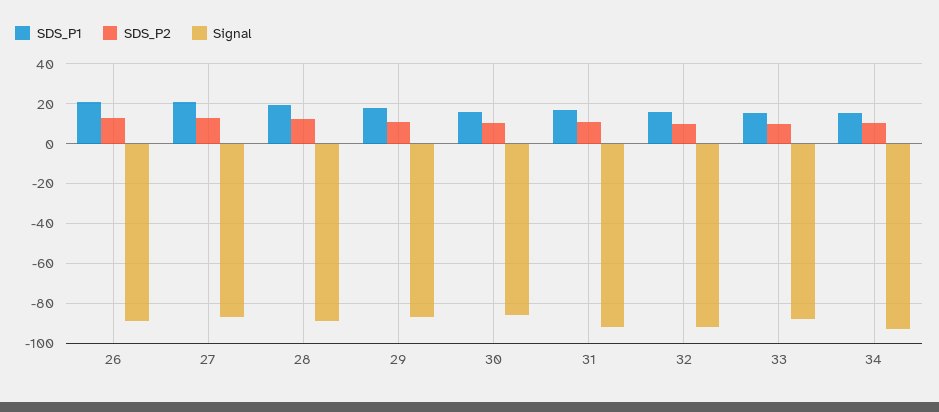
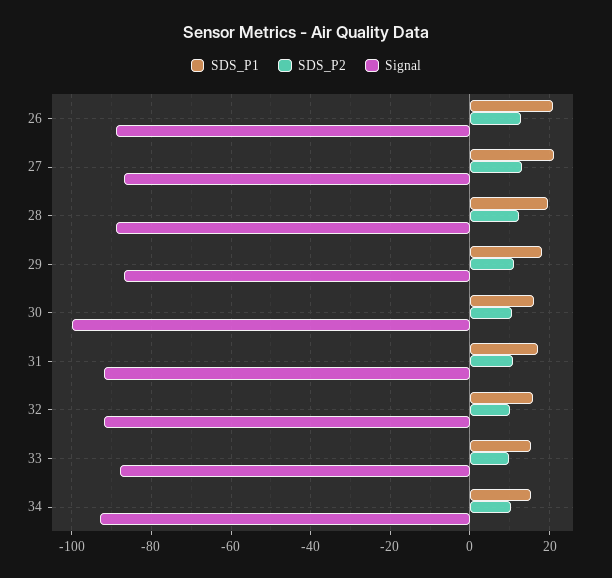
Signal, 30: -85 -> -100

